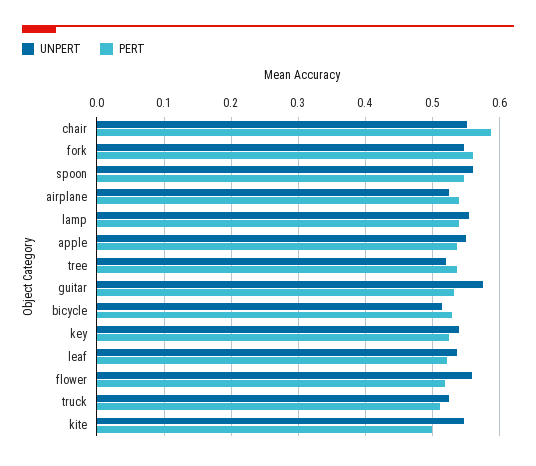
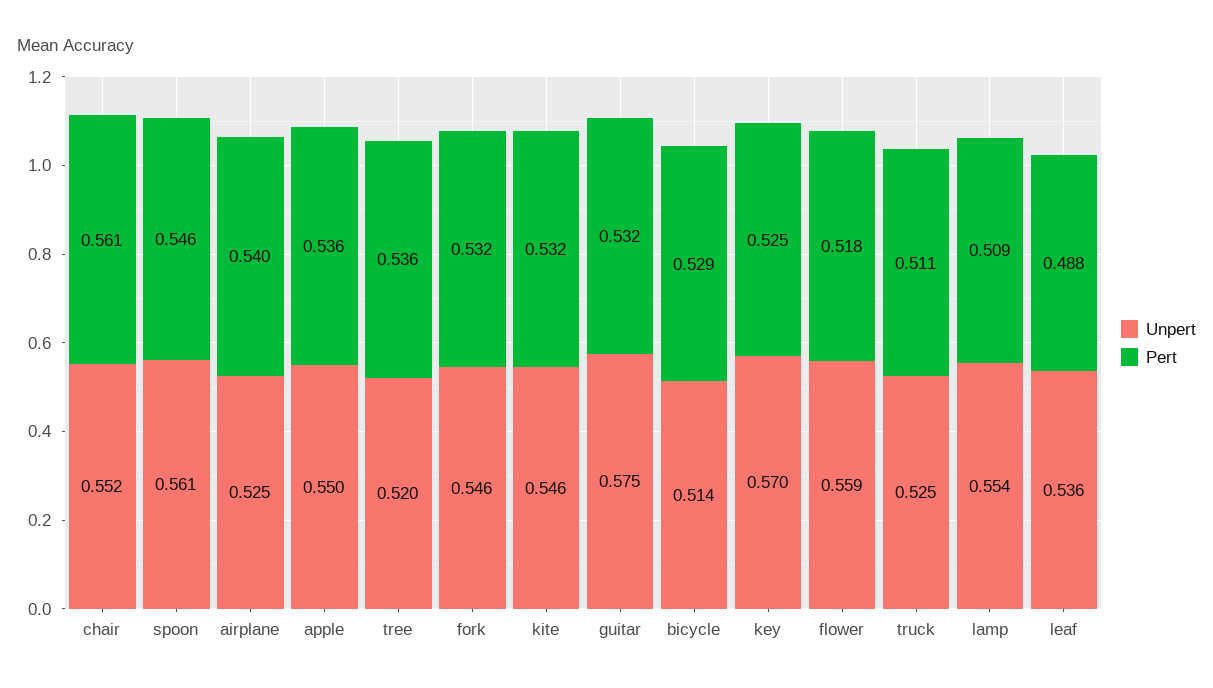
PERT, chair: 0.59 -> 0.561
PERT, fork: 0.56 -> 0.532
PERT, lamp: 0.54 -> 0.509
UNPERT, key: 0.54 -> 0.57
PERT, leaf: 0.52 -> 0.488
PERT, kite: 0.5 -> 0.532

